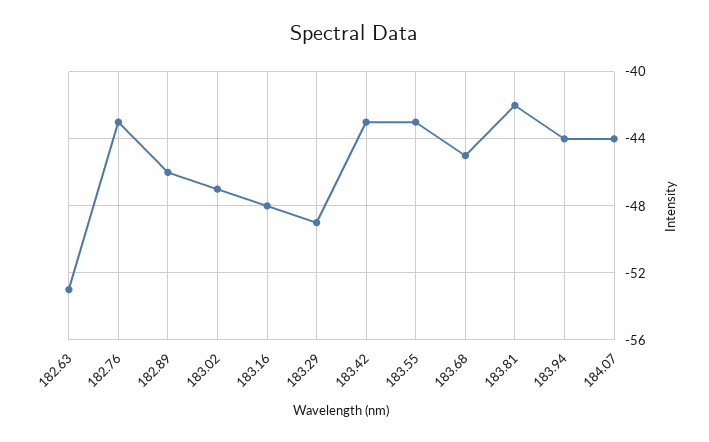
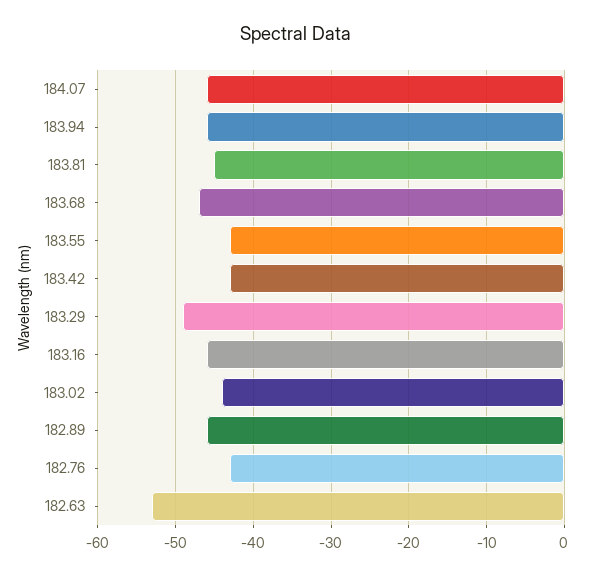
183.02: -47 -> -44
183.16: -48 -> -46
183.68: -45 -> -47
183.81: -42 -> -45
183.94: -44 -> -46
184.07: -44 -> -46

